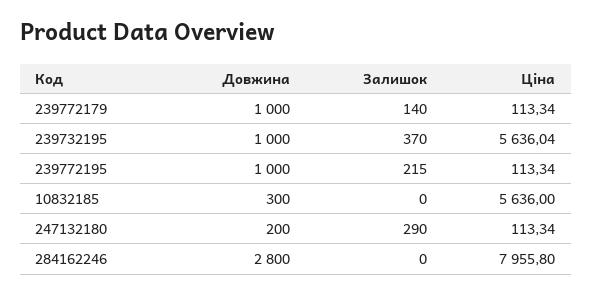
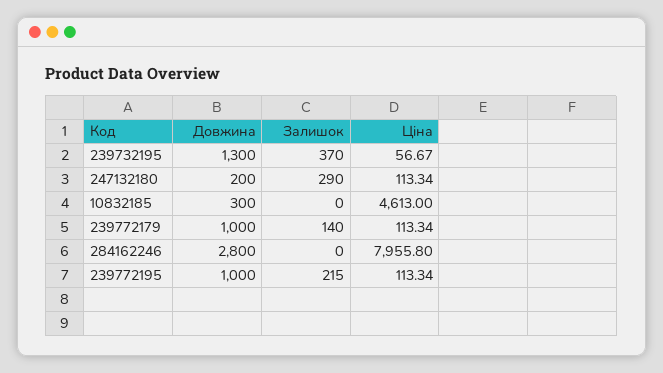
Довжина, 239732195: 1000 -> 1300
Ціна, 239732195: 5636.04 -> 56.67
Ціна, 10832185: 5636 -> 4613

